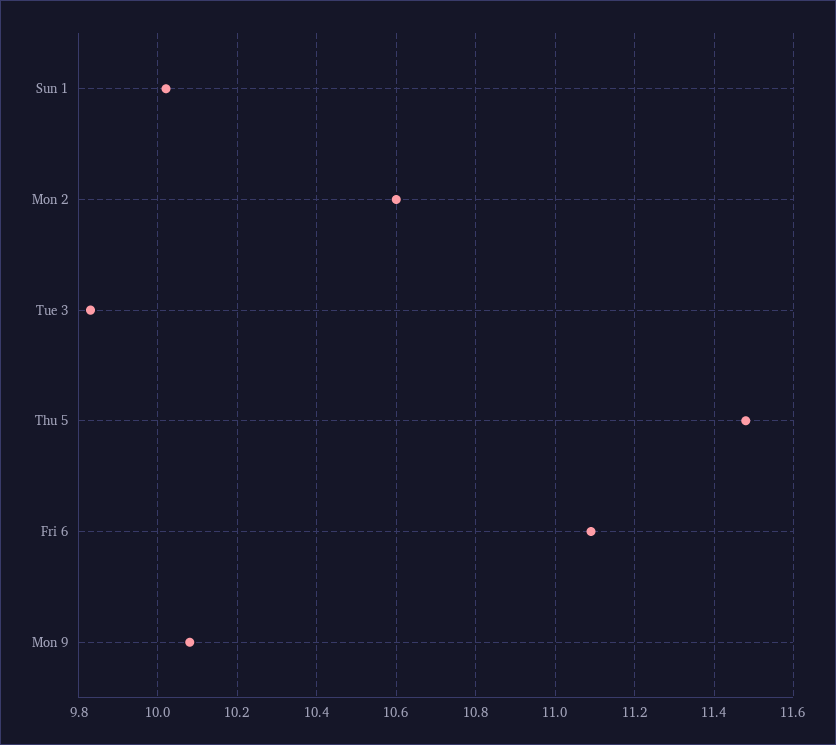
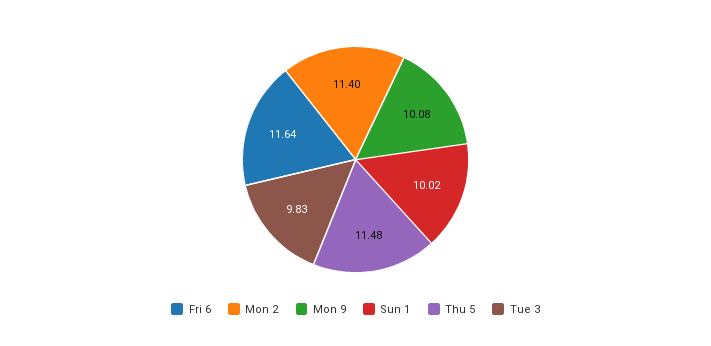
Mon 2: 10.6 -> 11.4
Fri 6: 11.1 -> 11.64

